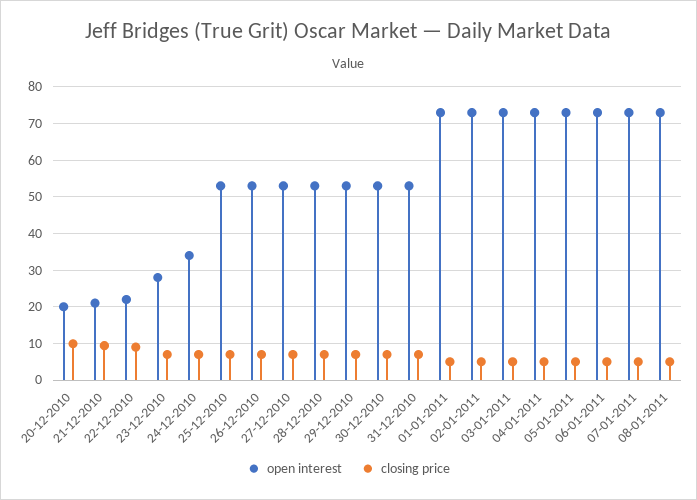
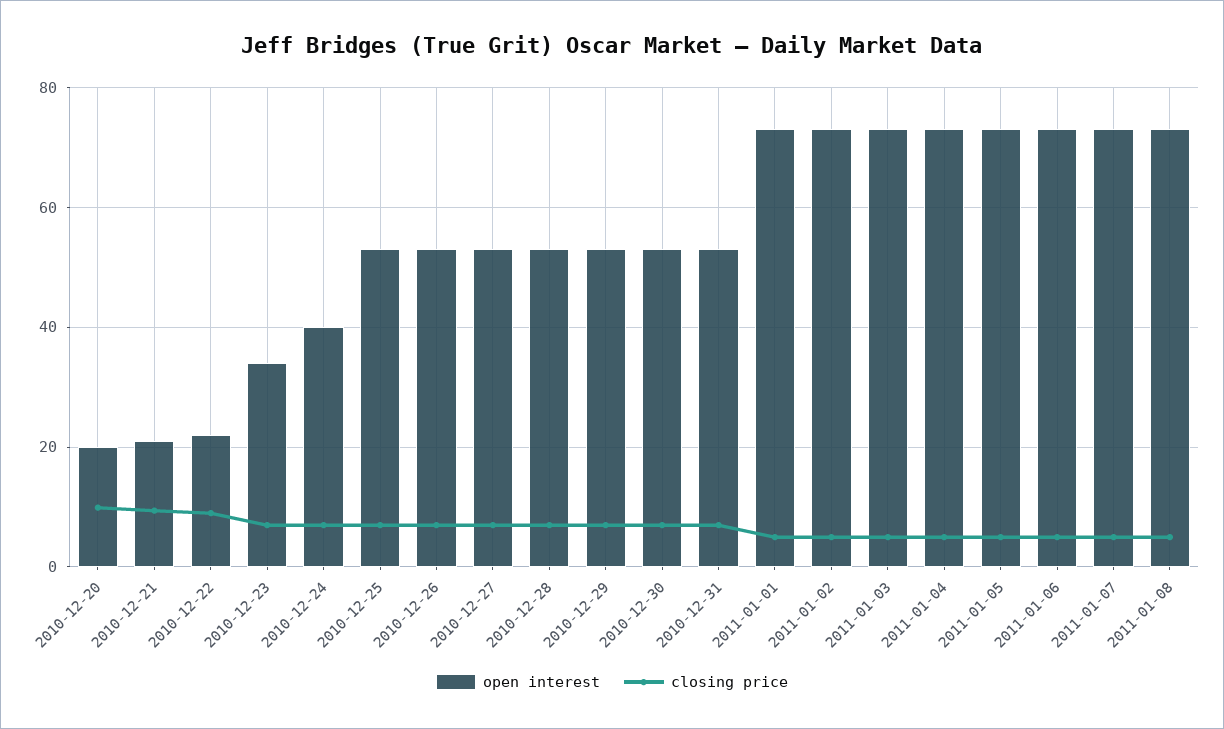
open interest, 23-12-2010: 28 -> 34
open interest, 24-12-2010: 34 -> 40

